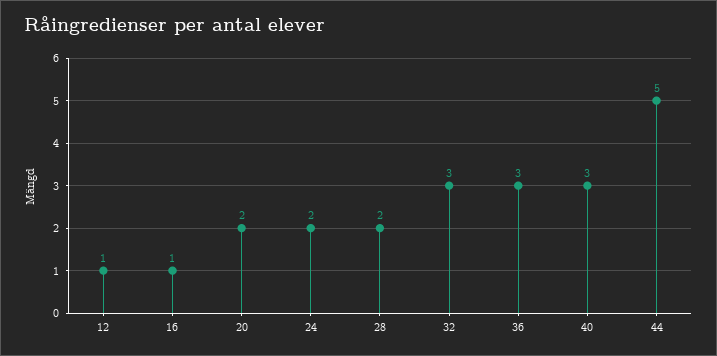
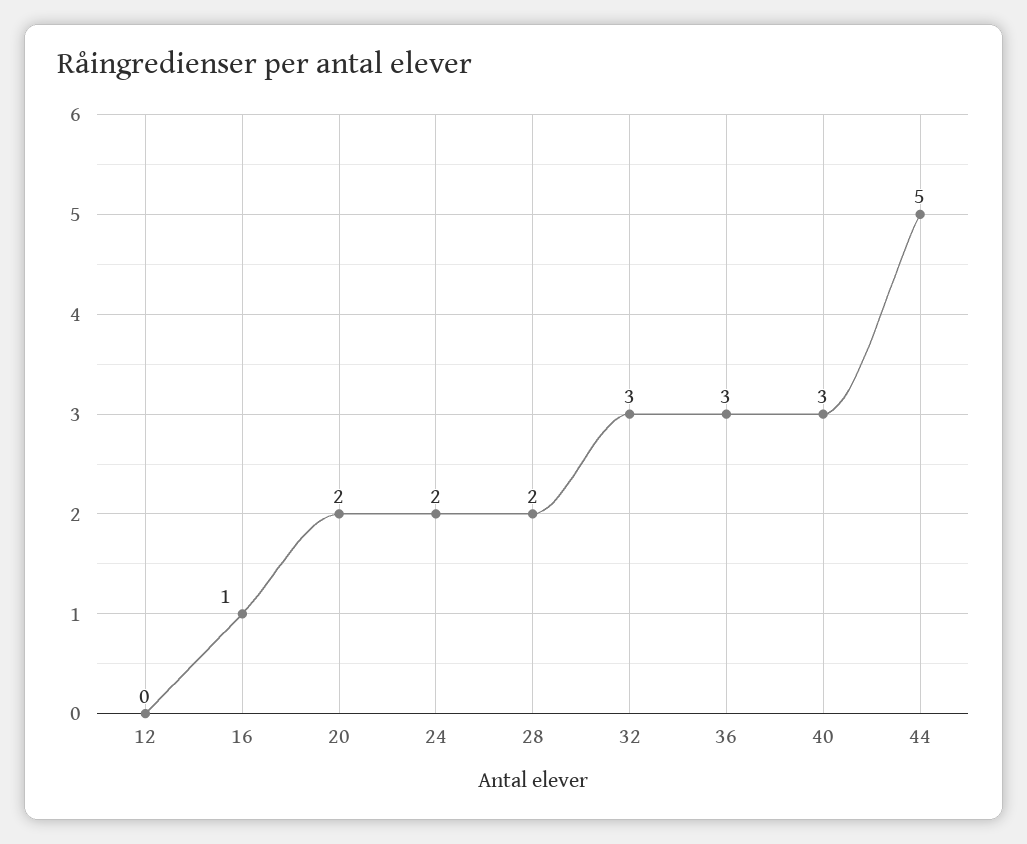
12: 1 -> 0

